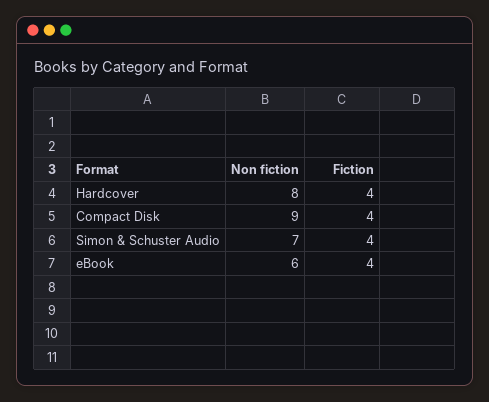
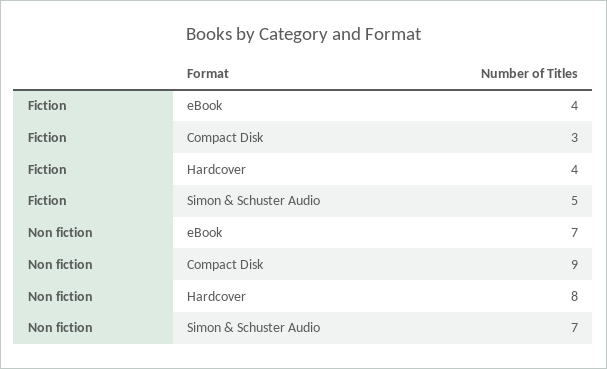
Fiction, Compact Disk: 4 -> 3
Fiction, Simon & Schuster Audio: 4 -> 5
Non fiction, eBook: 6 -> 7

